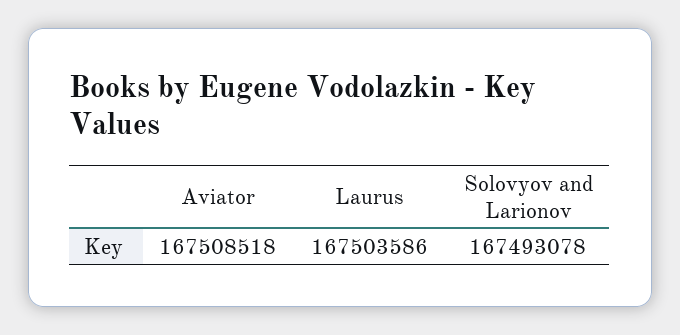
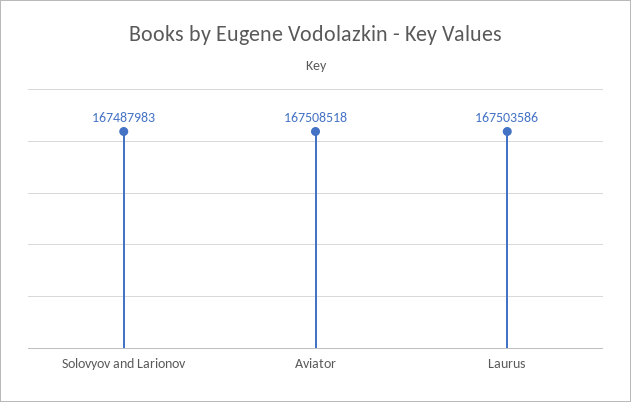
Solovyov and Larionov: 167493078 -> 167487983

